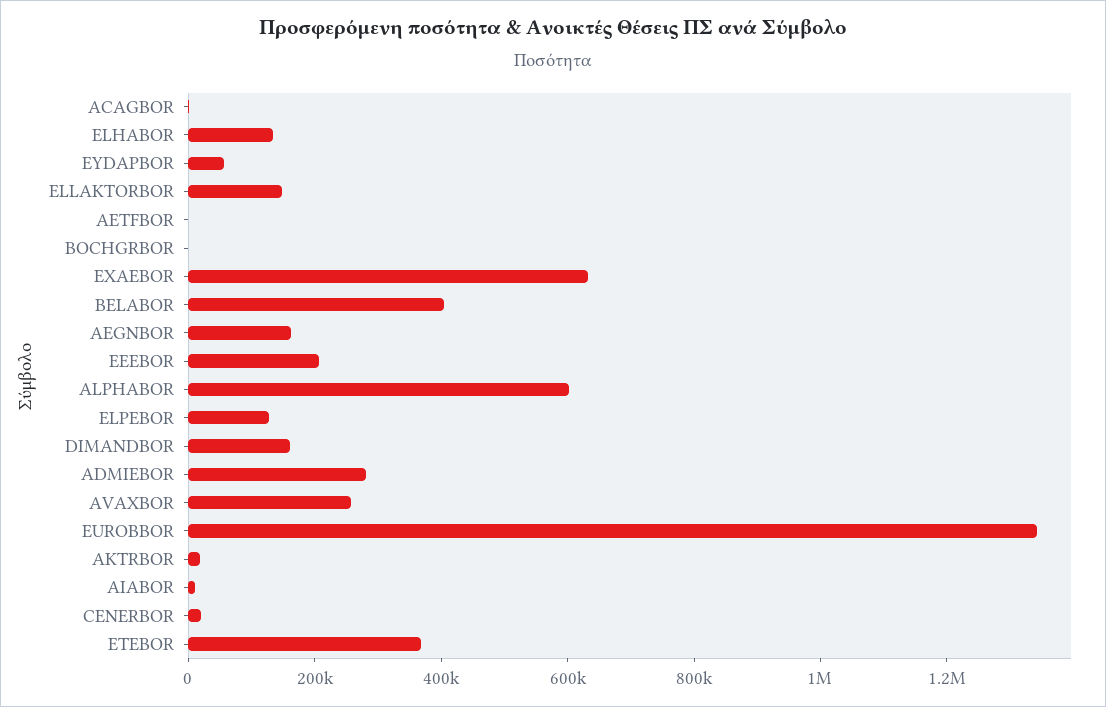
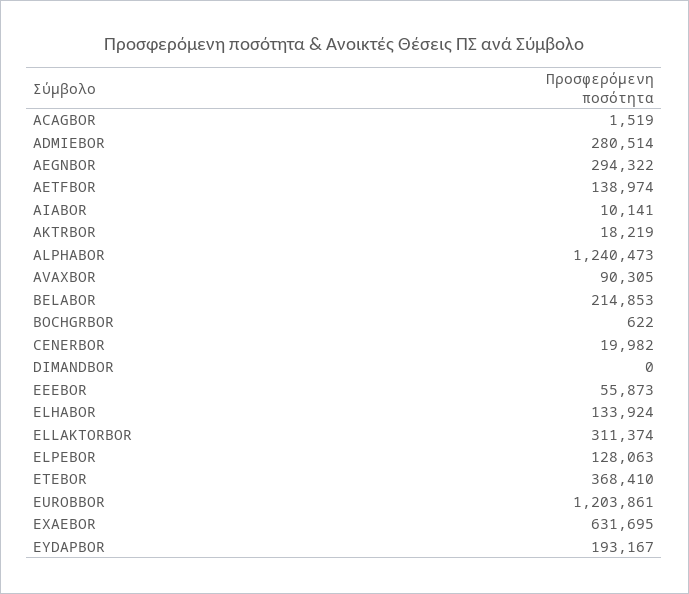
EYDAPBOR: 50000 -> 193167
ELLAKTORBOR: 150000 -> 311374
AETFBOR: 0 -> 138974
BELABOR: 400000 -> 214853
AEGNBOR: 150000 -> 294322
EEEBOR: 200000 -> 55873
ALPHABOR: 600000 -> 1240473
DIMANDBOR: 150000 -> 0
AVAXBOR: 250000 -> 90305
EUROBBOR: 1350000 -> 1203861

